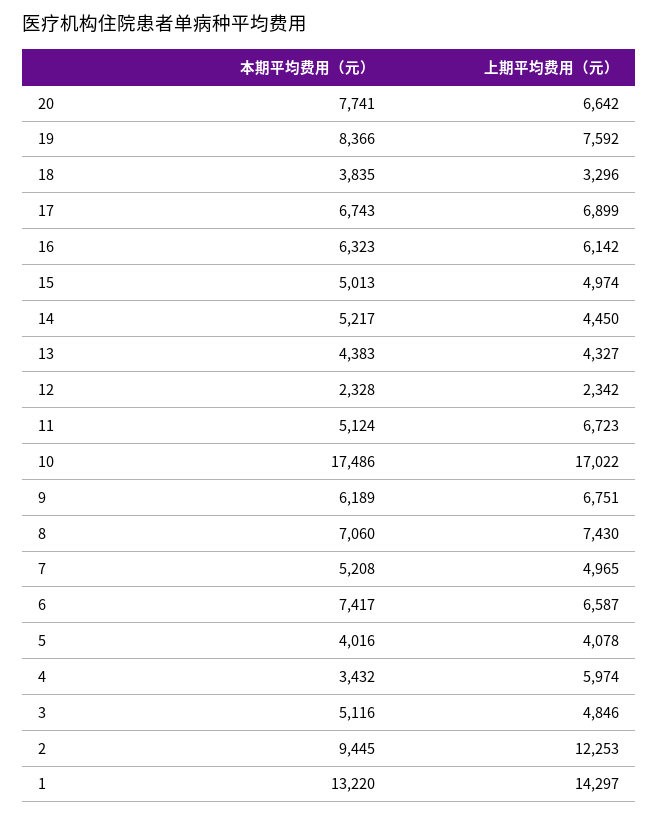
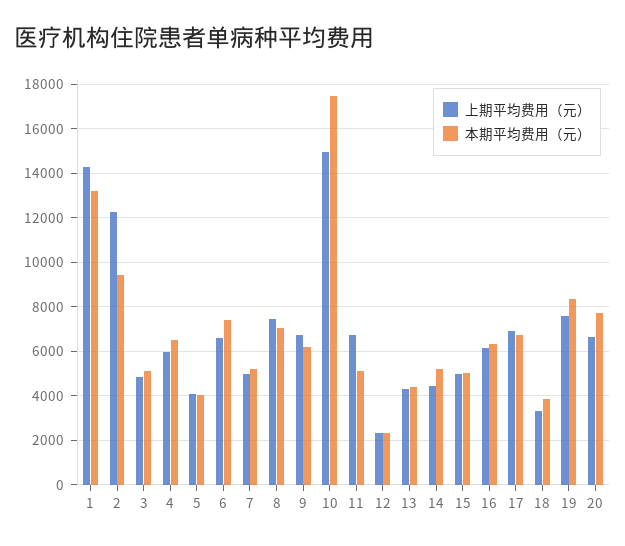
上期平均费用（元）, 10: 17022 -> 15000
本期平均费用（元）, 4: 3432 -> 6500

